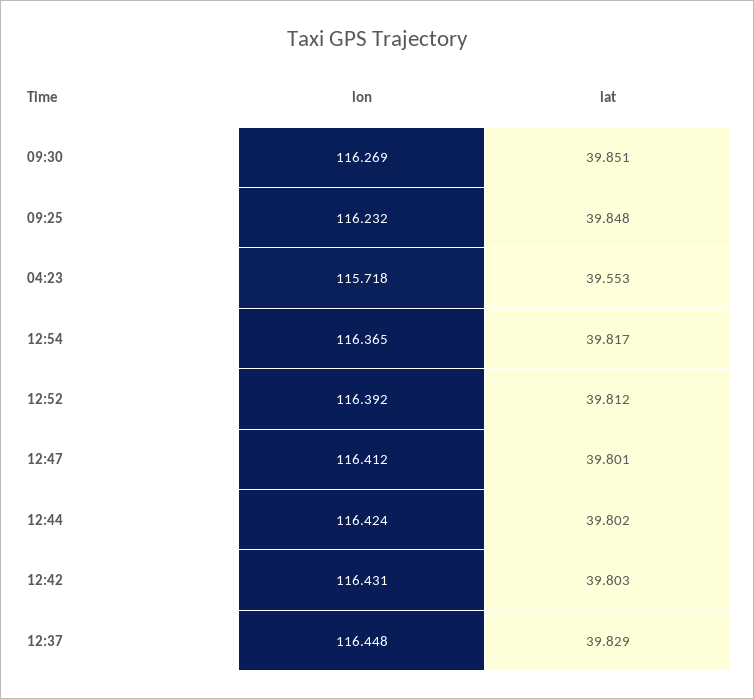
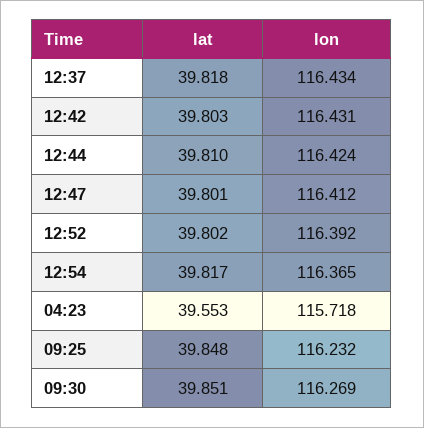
lat, 12:52: 39.812 -> 39.802
lat, 12:44: 39.802 -> 39.81
lon, 12:37: 116.448 -> 116.434
lat, 12:37: 39.829 -> 39.818

